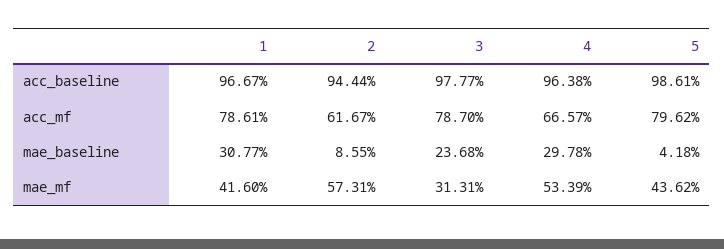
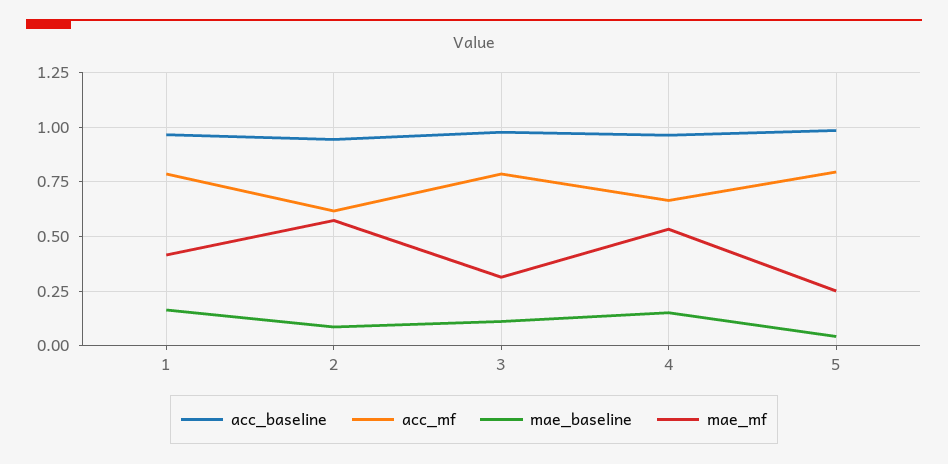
mae_baseline, 1: 0.3077 -> 0.15
mae_baseline, 3: 0.2368 -> 0.1
mae_baseline, 4: 0.2978 -> 0.15
mae_mf, 5: 0.4362 -> 0.25

